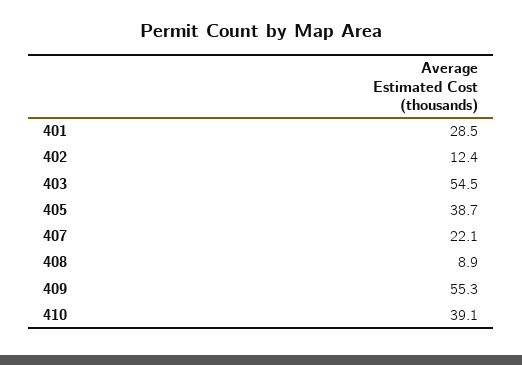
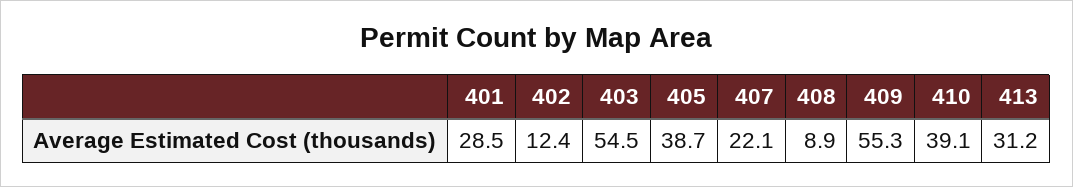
413: none -> 31.2

